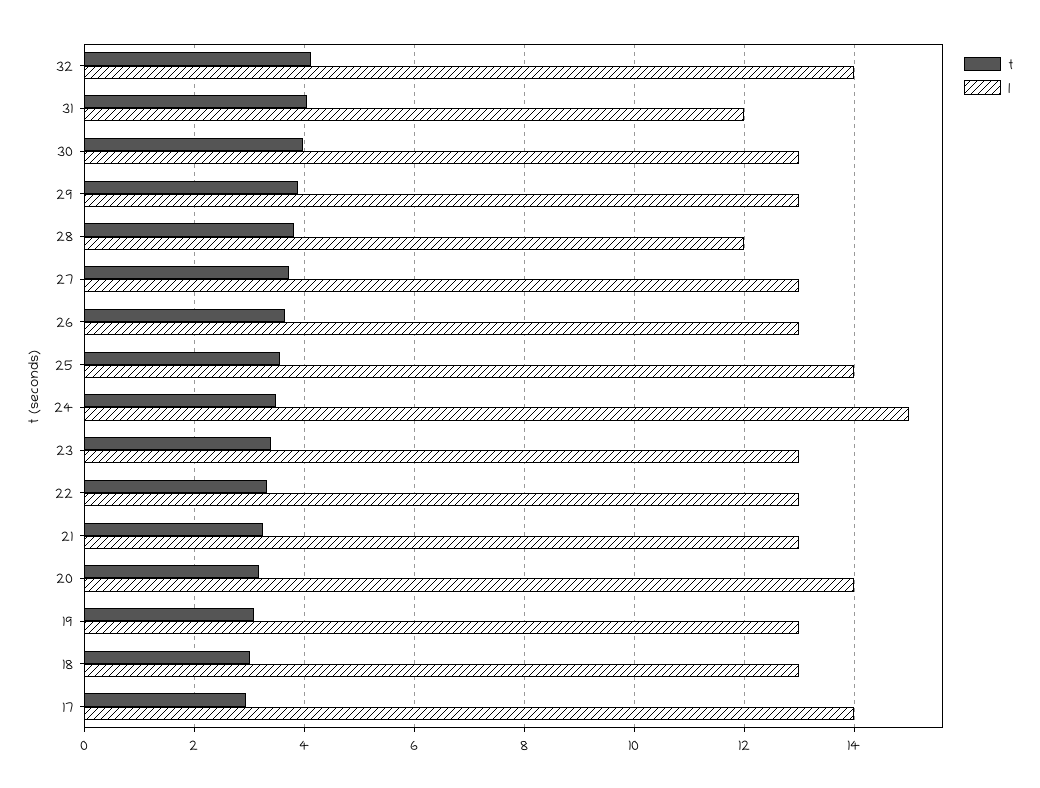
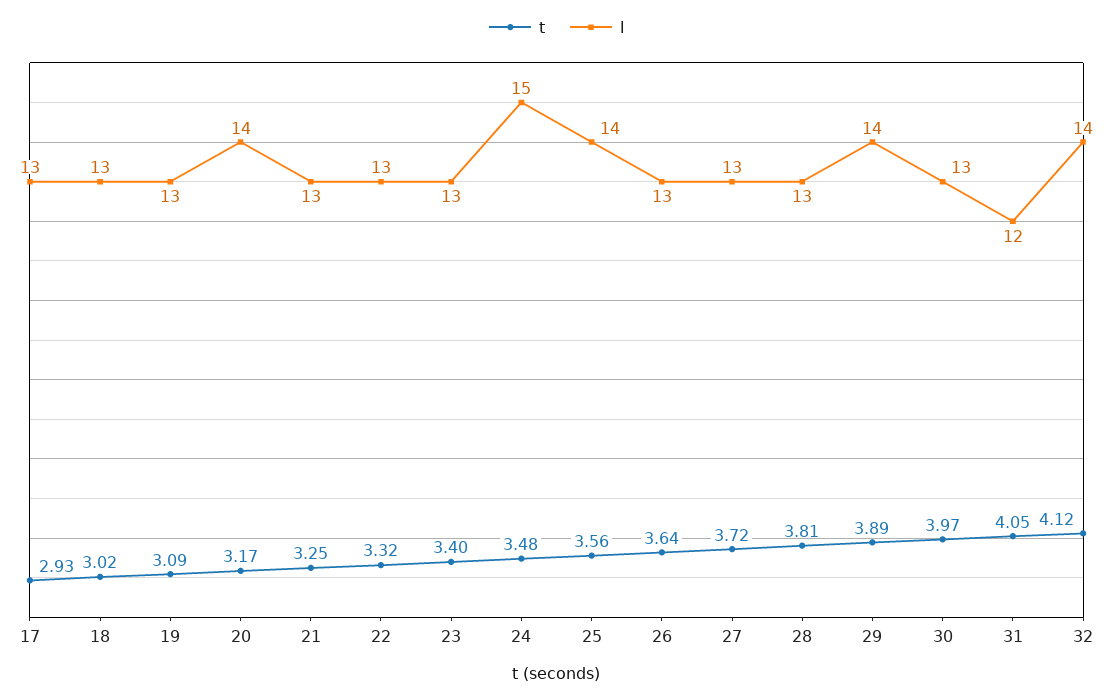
l, 29: 13 -> 14
l, 28: 12 -> 13
l, 17: 14 -> 13

